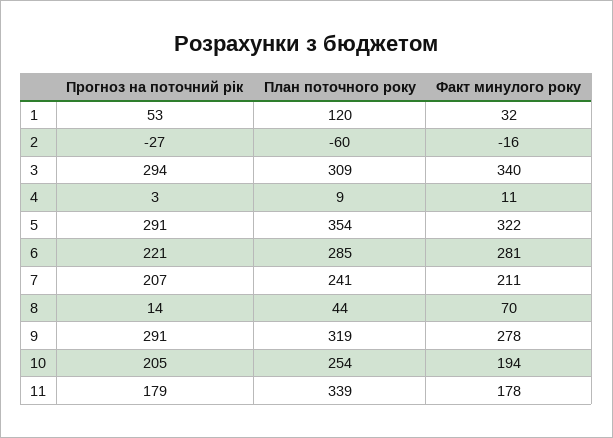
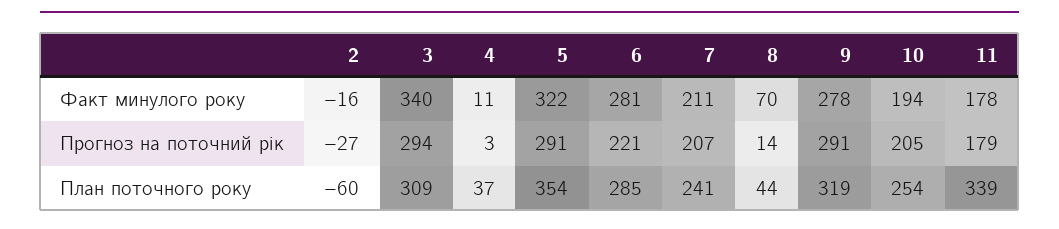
Прогноз на поточний рік, 1: 53 -> none
План поточного року, 1: 120 -> none
Факт минулого року, 1: 32 -> none
План поточного року, 4: 9 -> 37

